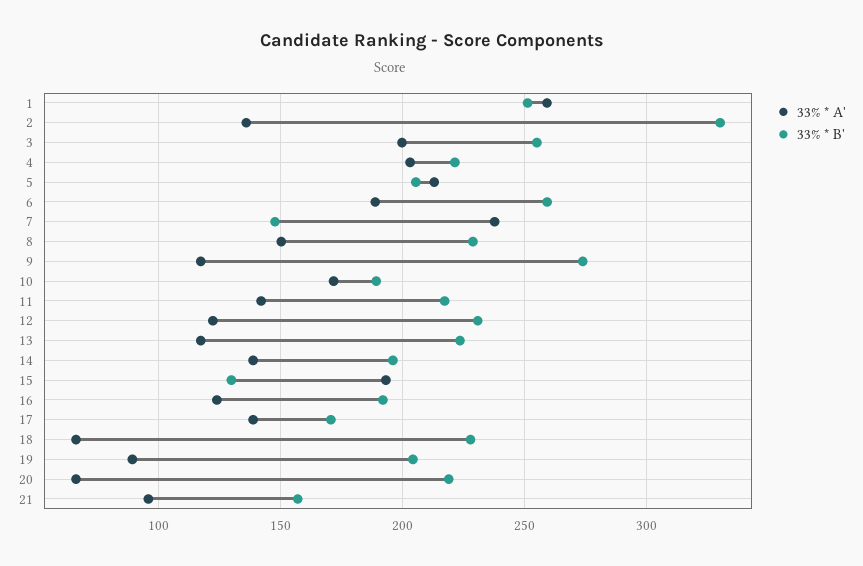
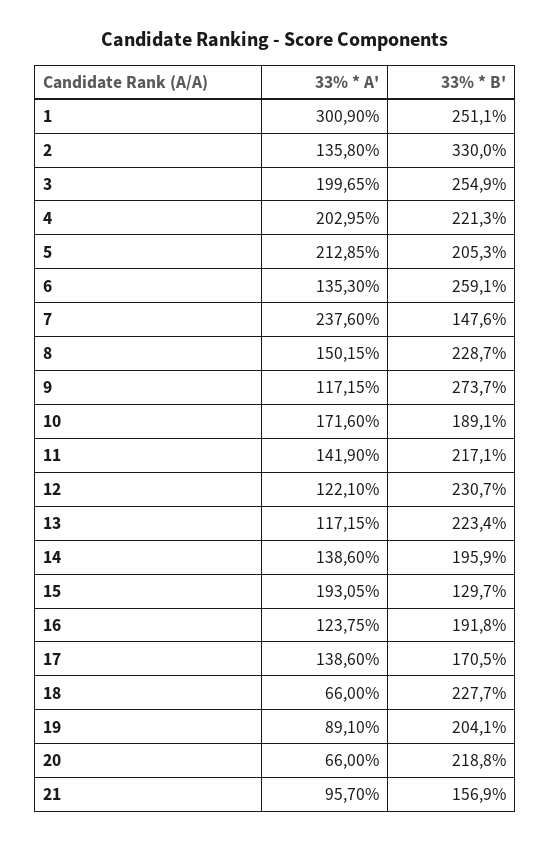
33% * A', 1: 260 -> 300.9
33% * A', 6: 190 -> 135.3

